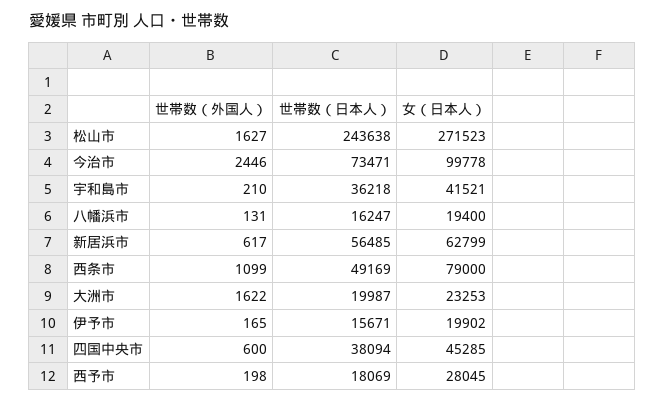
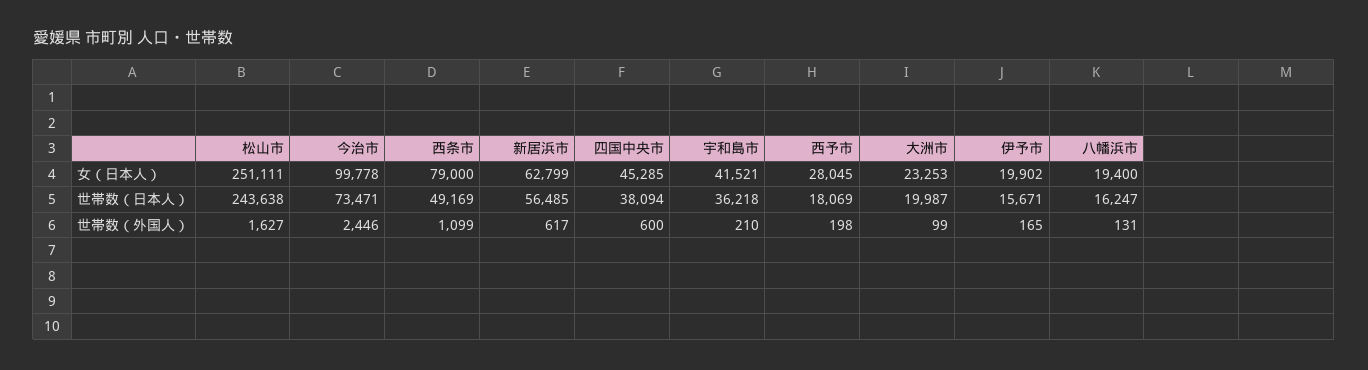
女（日本人）, 松山市: 271523 -> 251111
世帯数（外国人）, 大洲市: 1622 -> 99

